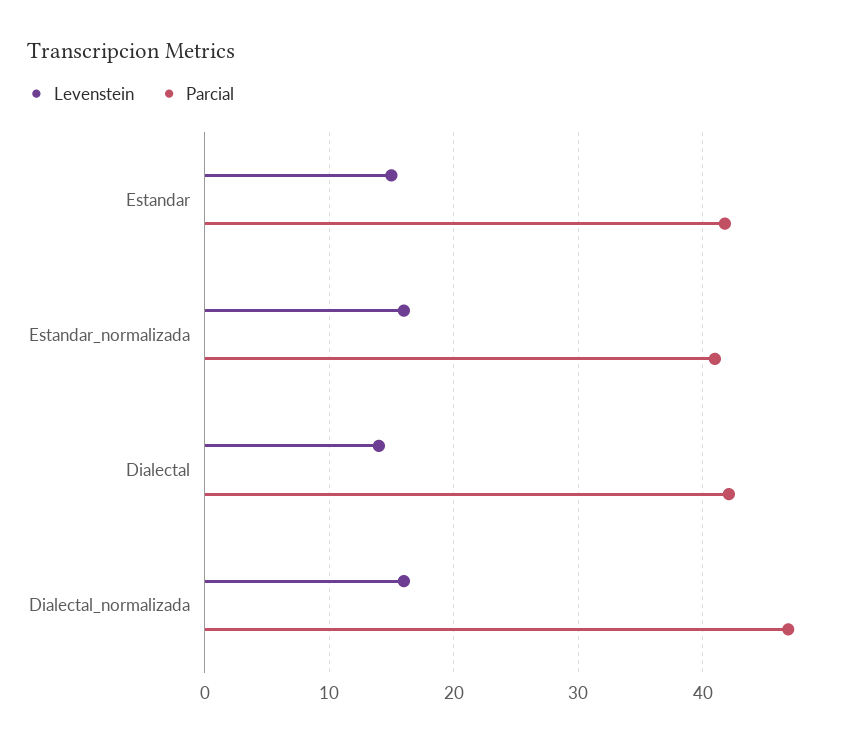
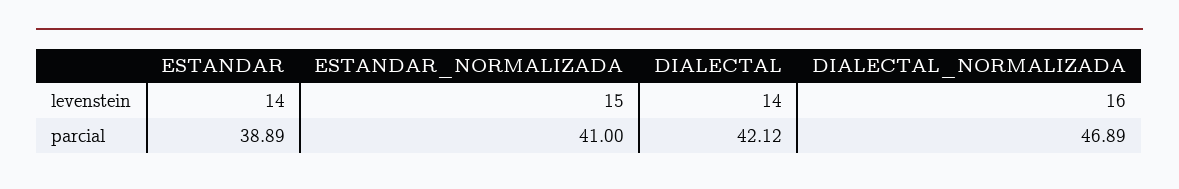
Levenstein, Estandar: 15 -> 14
Parcial, Estandar: 42 -> 38.89
Levenstein, Estandar_normalizada: 16 -> 15

